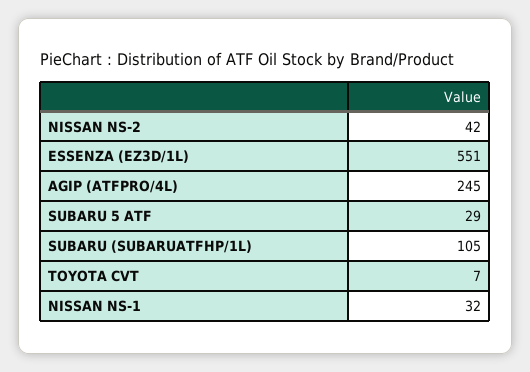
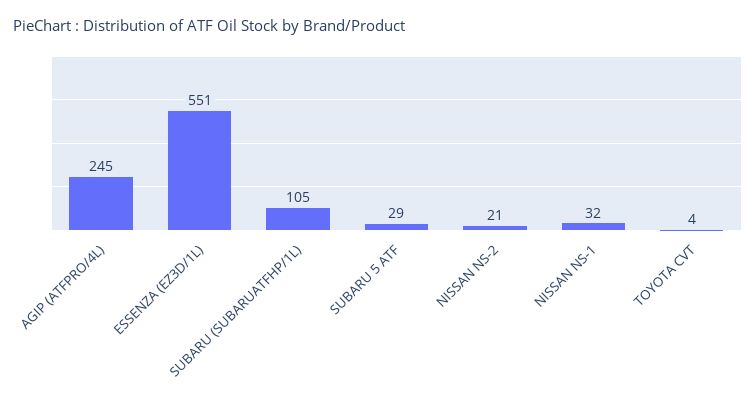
NISSAN NS-2: 42 -> 21
TOYOTA CVT: 7 -> 4

